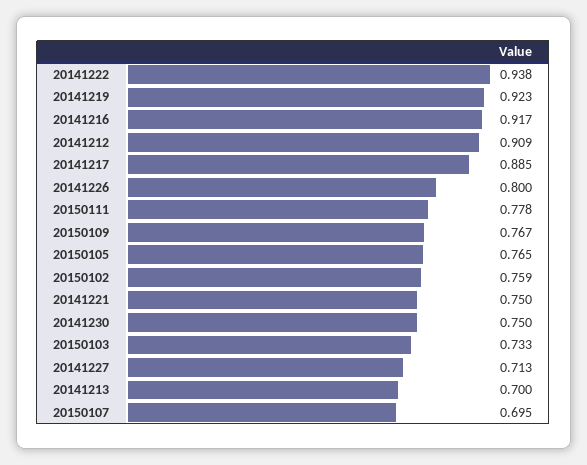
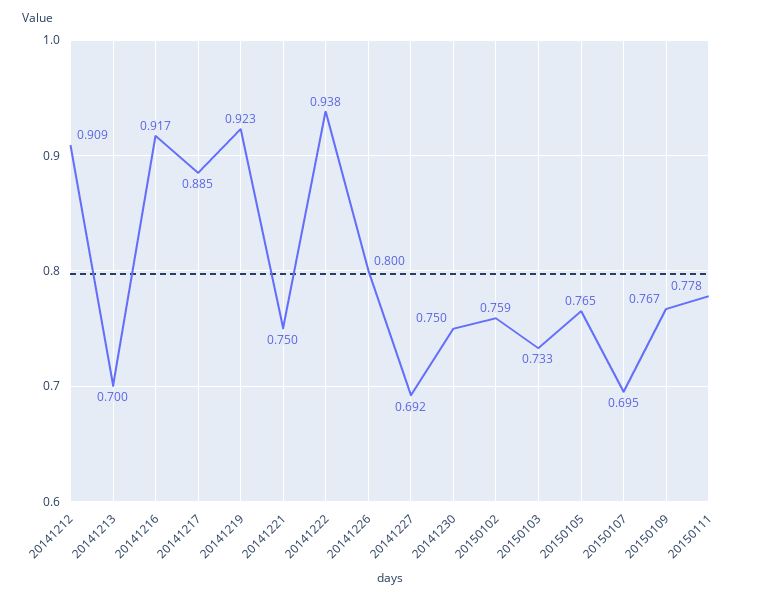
20141227: 0.713 -> 0.692

